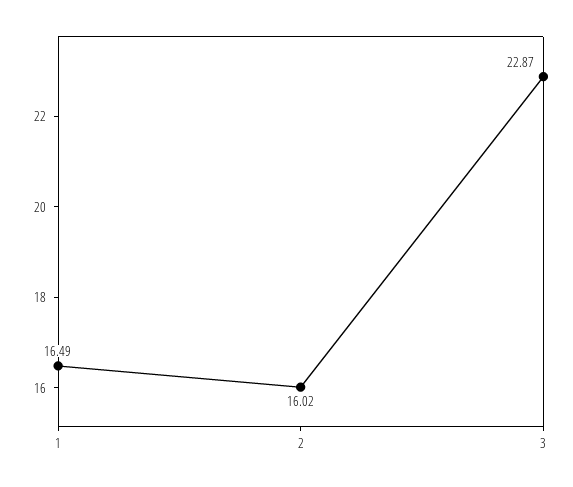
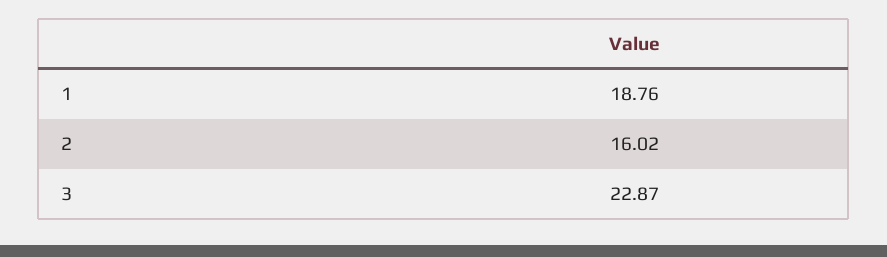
1: 16.49 -> 18.76

